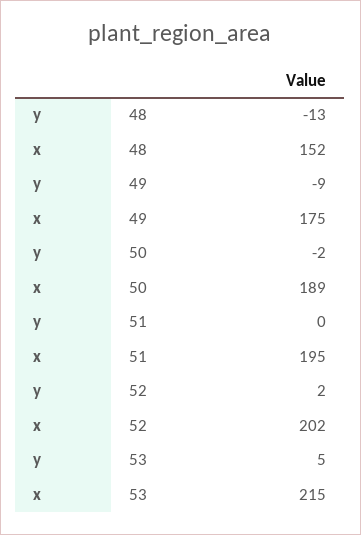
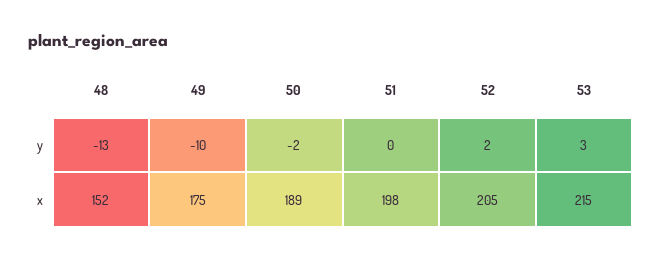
y, 49: -9 -> -10
x, 51: 195 -> 198
x, 52: 202 -> 205
y, 53: 5 -> 3

